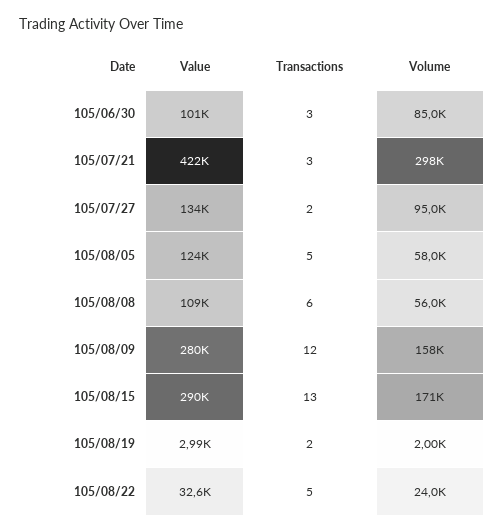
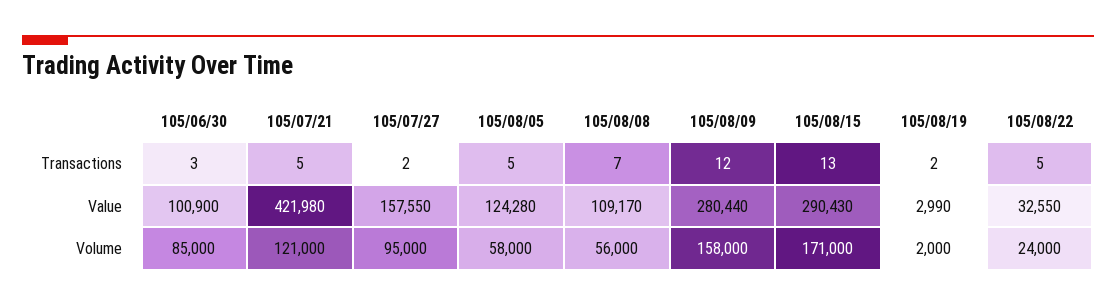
Transactions, 105/07/21: 3 -> 5
Volume, 105/07/21: 298000 -> 121000
Value, 105/07/27: 134000 -> 157550
Transactions, 105/08/08: 6 -> 7

